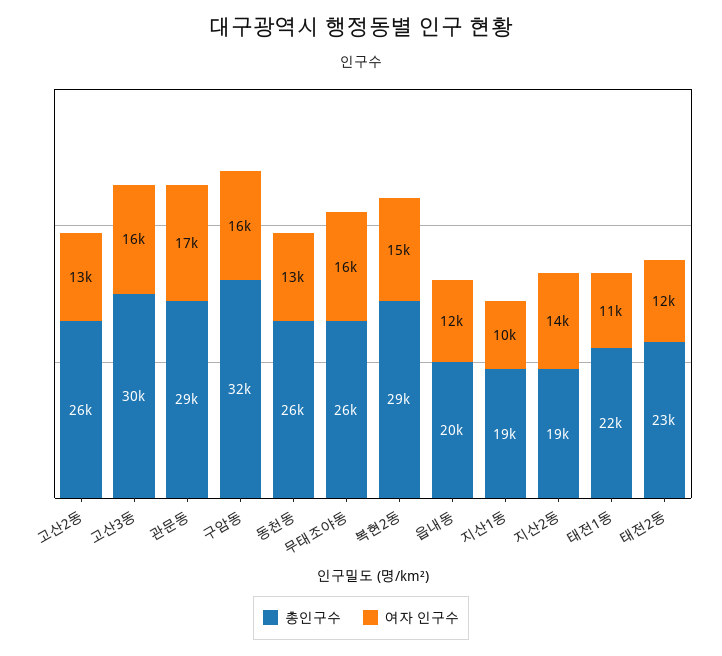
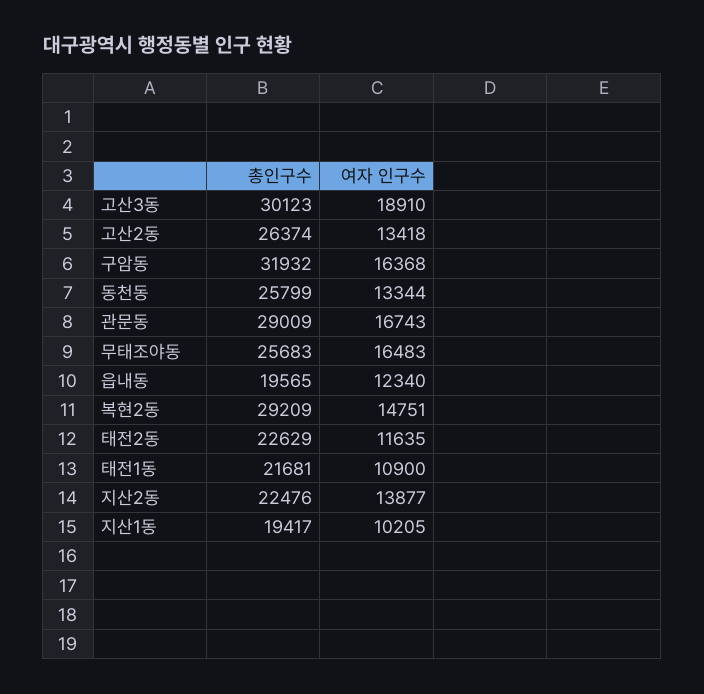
여자 인구수, 고산3동: 16000 -> 18910
총인구수, 지산2동: 19000 -> 22476

